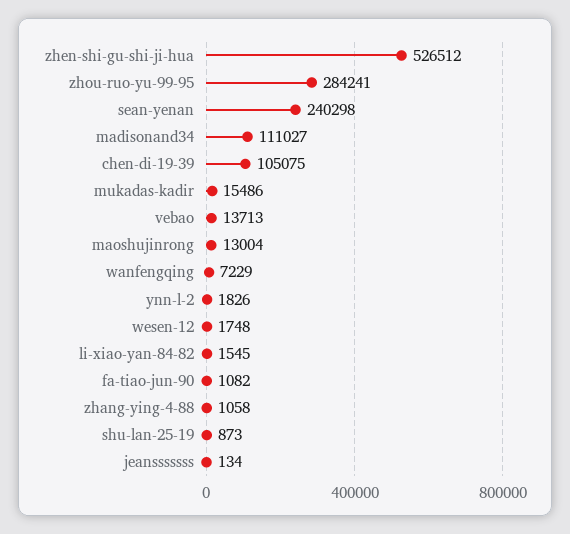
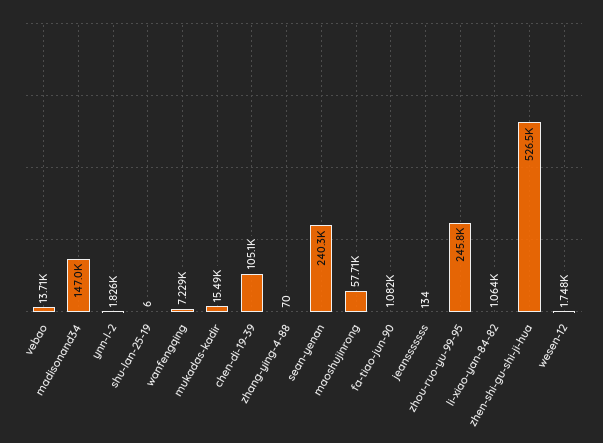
zhou-ruo-yu-99-95: 284241 -> 245800
madisonand34: 111027 -> 147000
maoshujinrong: 13004 -> 57710
li-xiao-yan-84-82: 1545 -> 1064
zhang-ying-4-88: 1058 -> 70
shu-lan-25-19: 873 -> 6

